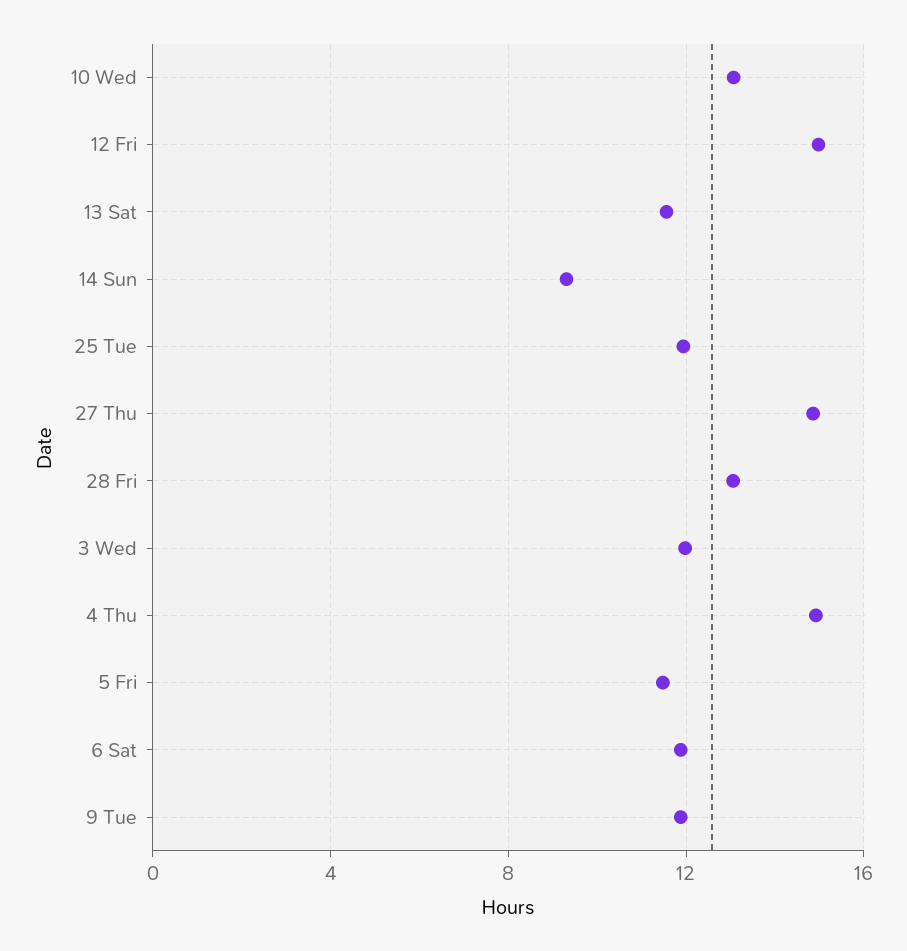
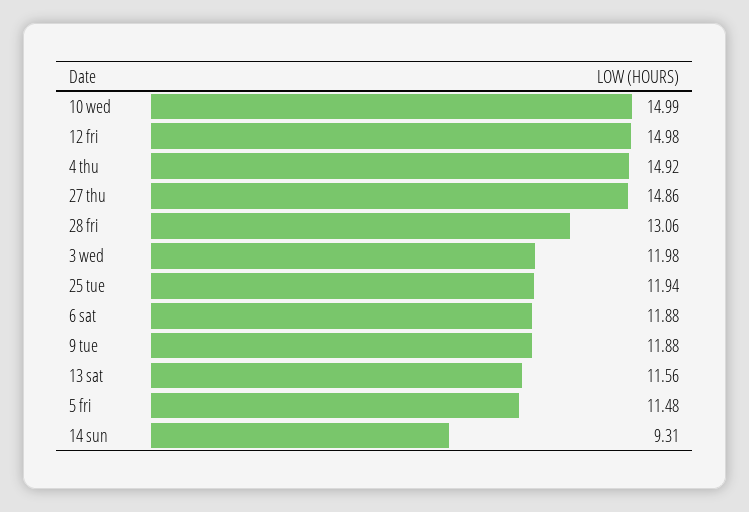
10 Wed: 13 -> 14.99

